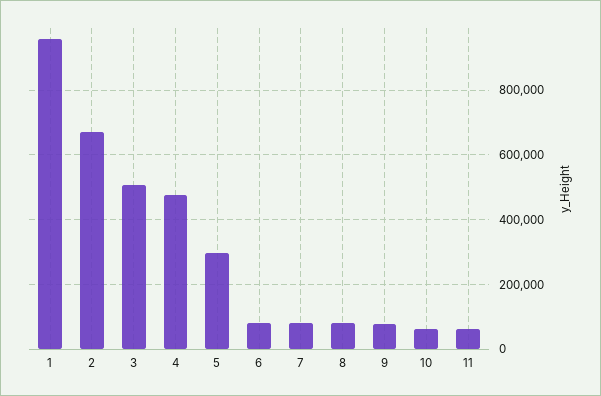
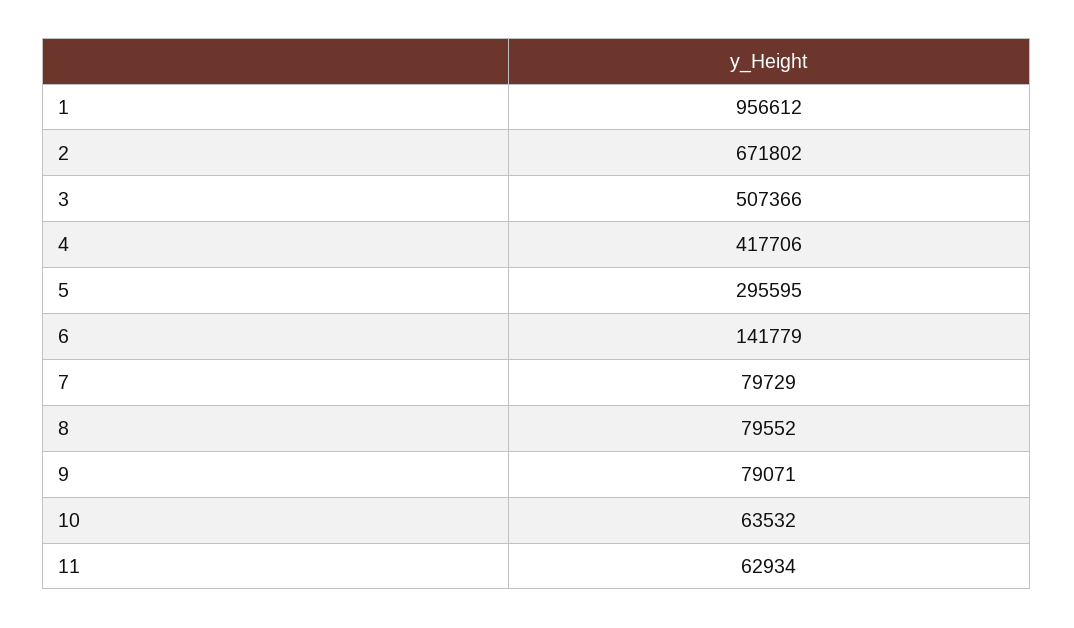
4: 480000 -> 417706
6: 80000 -> 141779

